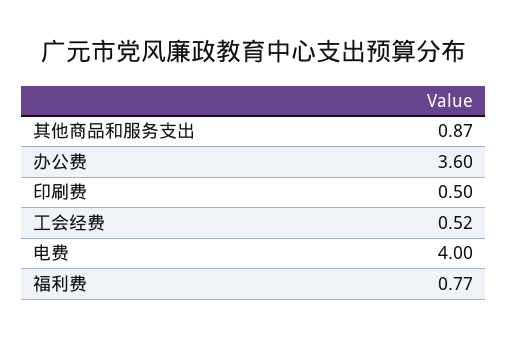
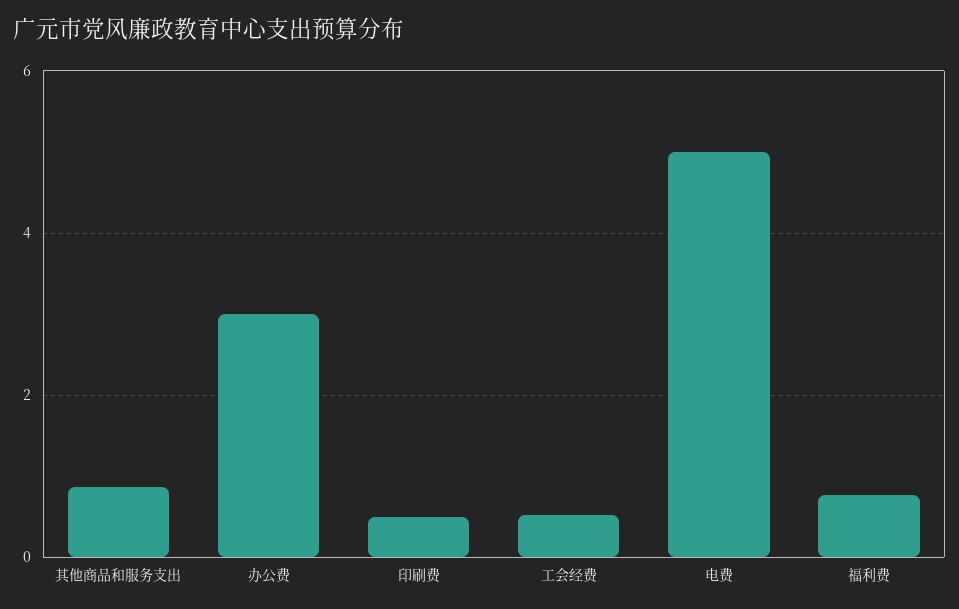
办公费: 3.6 -> 3
电费: 4 -> 5

